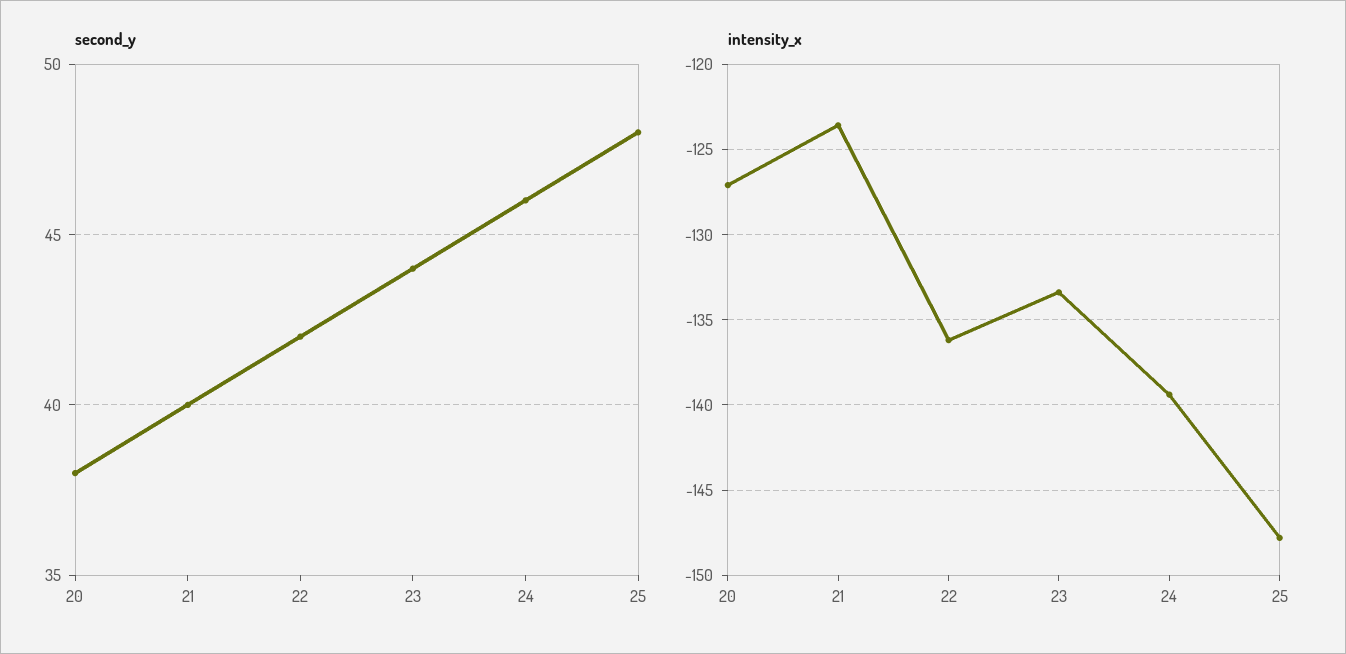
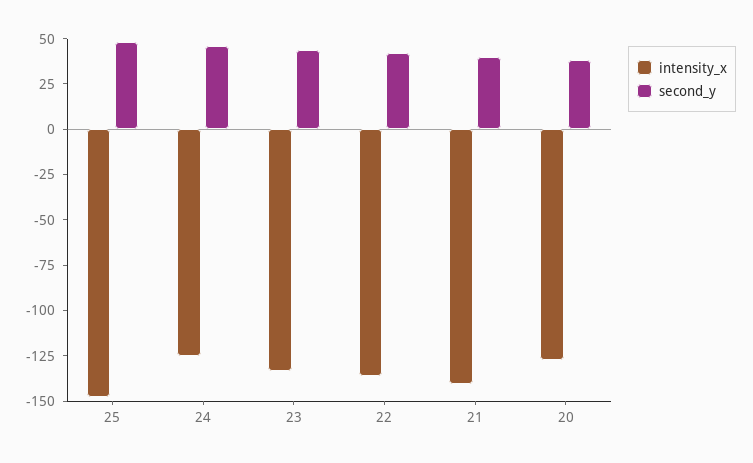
intensity_x, 21: -123.5 -> -140
intensity_x, 24: -139.5 -> -125

